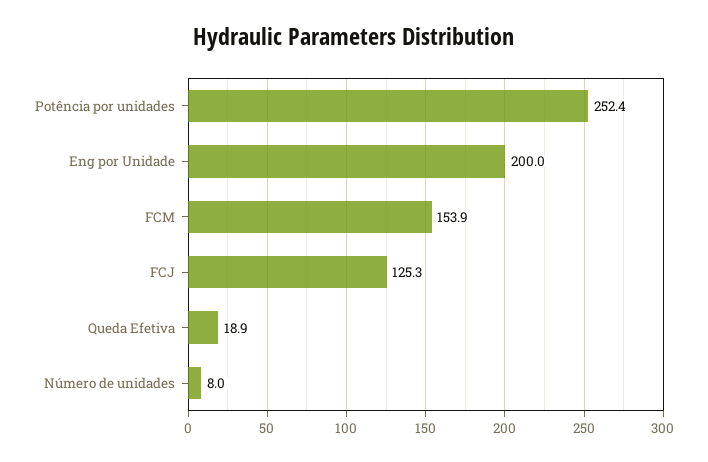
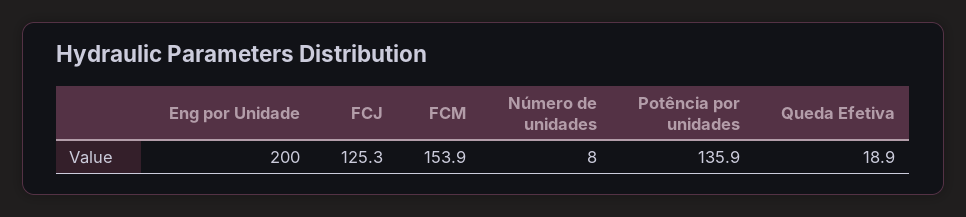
Potência por unidades: 252.4 -> 135.9

